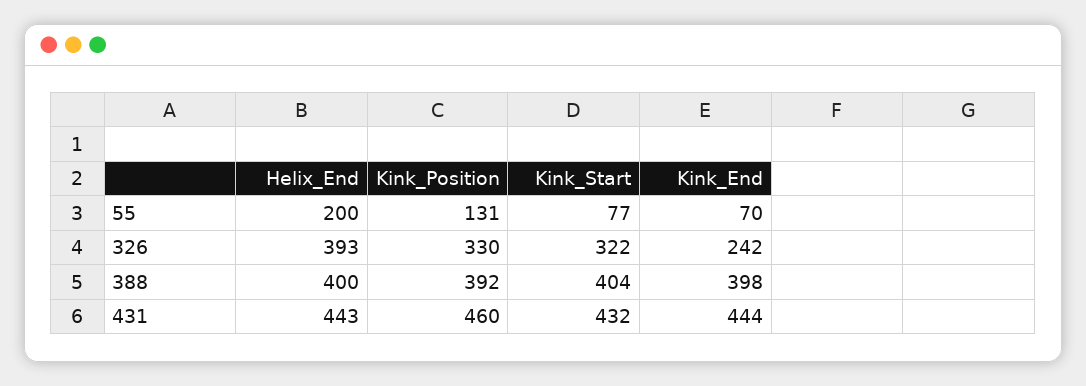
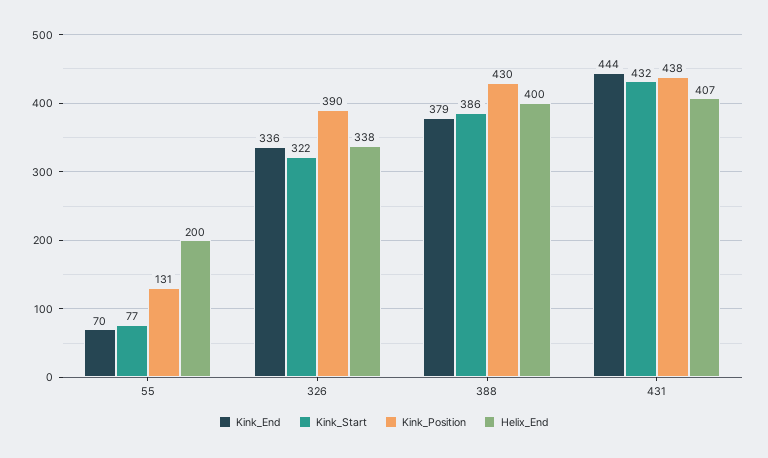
Helix_End, 326: 393 -> 338
Kink_Position, 326: 330 -> 390
Kink_End, 326: 242 -> 336
Kink_Position, 388: 392 -> 430
Kink_Start, 388: 404 -> 386
Kink_End, 388: 398 -> 379
Helix_End, 431: 443 -> 407
Kink_Position, 431: 460 -> 438

